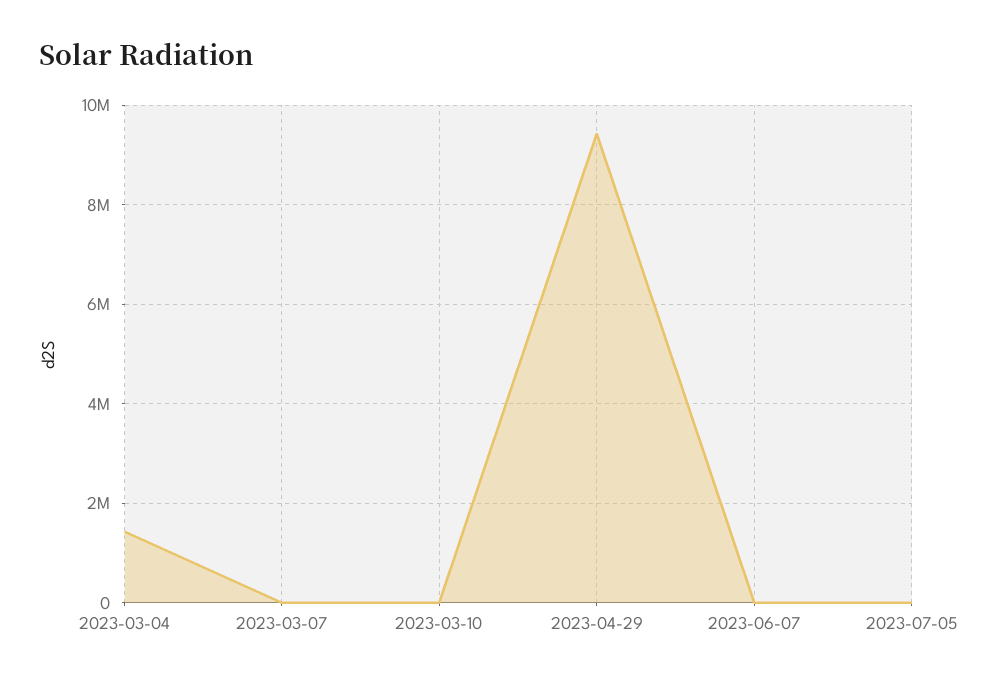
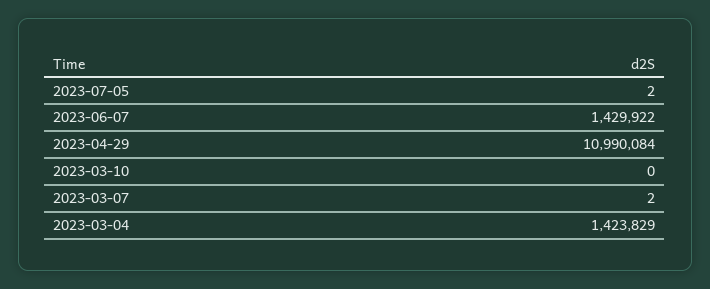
2023-04-29: 9400000 -> 10990084
2023-06-07: 0 -> 1429922

